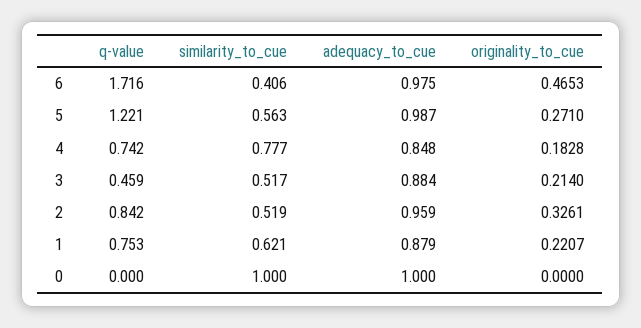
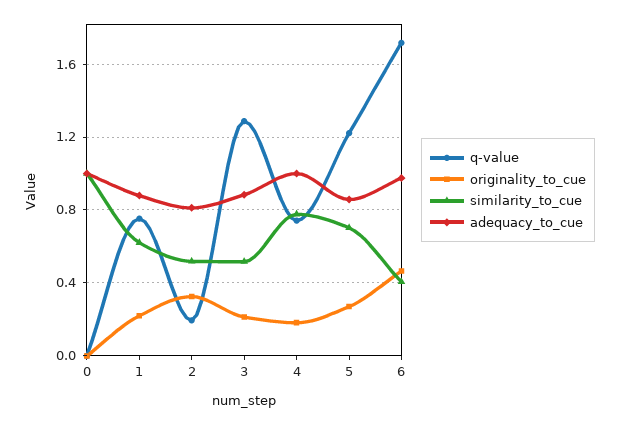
similarity_to_cue, 5: 0.563 -> 0.7
adequacy_to_cue, 5: 0.987 -> 0.85
adequacy_to_cue, 4: 0.848 -> 1
q-value, 3: 0.459 -> 1.3
q-value, 2: 0.842 -> 0.2
adequacy_to_cue, 2: 0.959 -> 0.8

